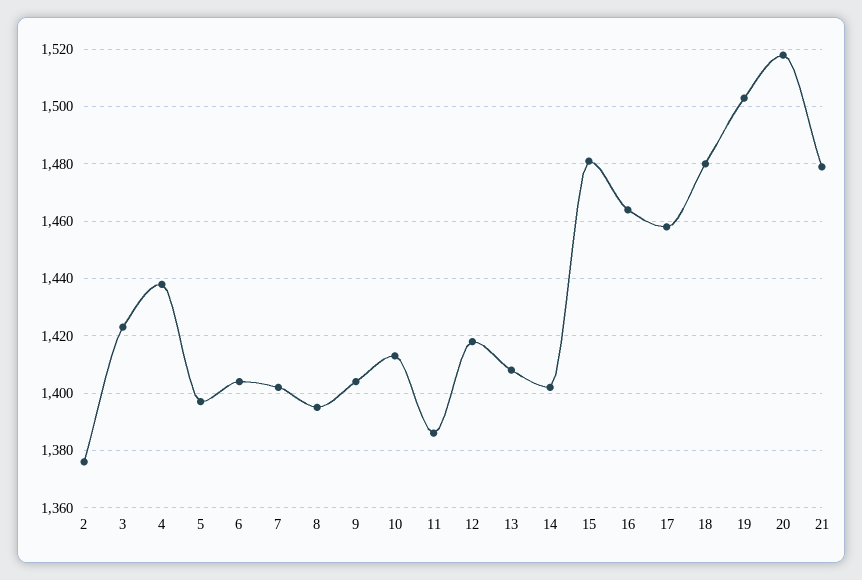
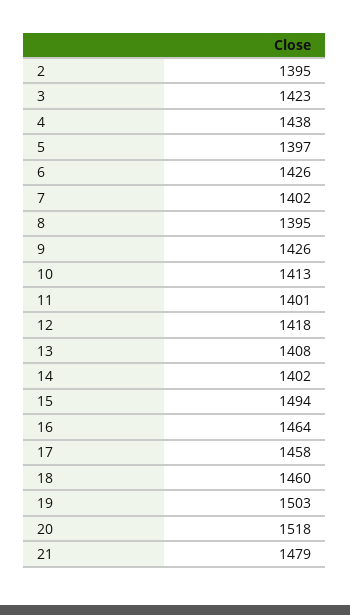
2: 1375 -> 1395
6: 1405 -> 1426
9: 1405 -> 1426
11: 1385 -> 1401
15: 1480 -> 1494
18: 1480 -> 1460

